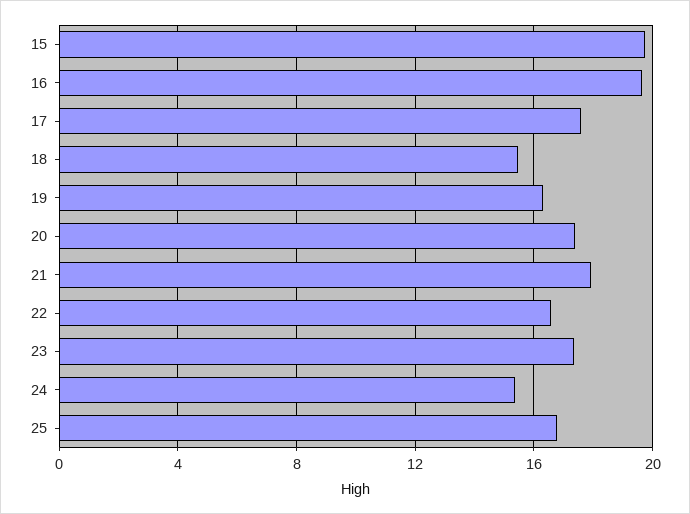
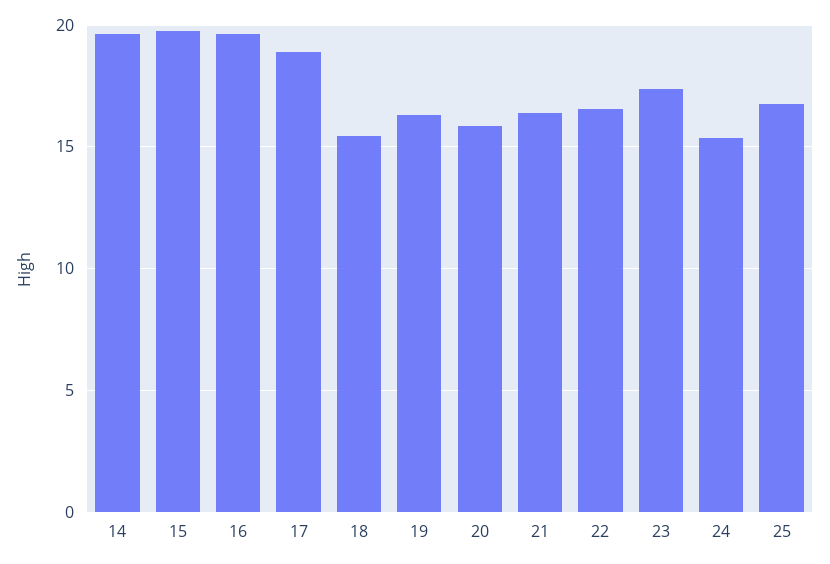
17: 17.5 -> 19
20: 17.5 -> 16
21: 18 -> 16.5
14: none -> 19.5

